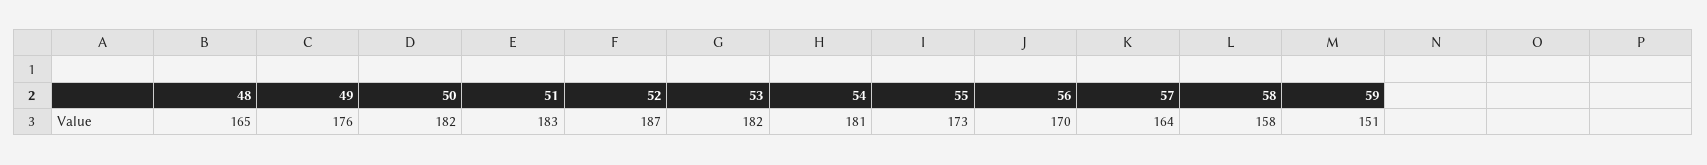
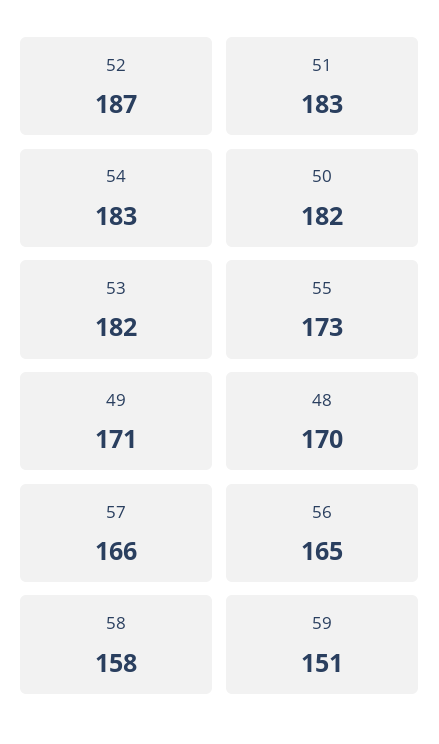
48: 165 -> 170
49: 176 -> 171
54: 181 -> 183
56: 170 -> 165
57: 164 -> 166

